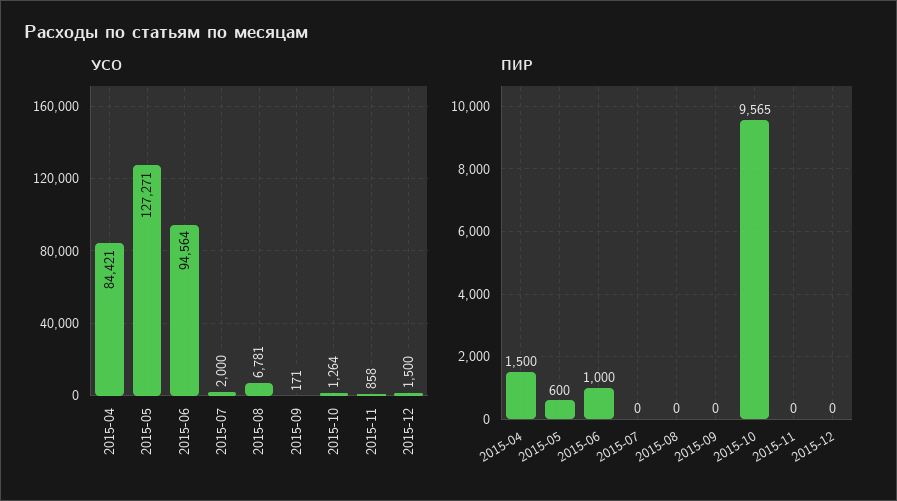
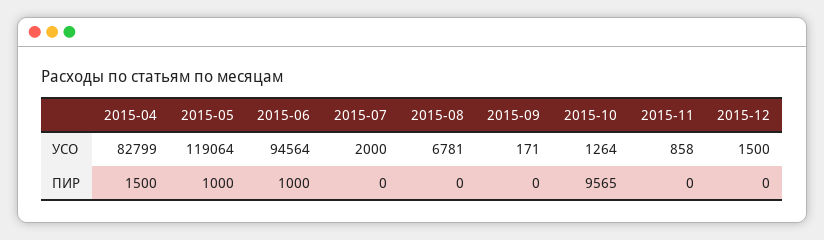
УСО, 2015-04: 84421 -> 82799
УСО, 2015-05: 127271 -> 119064
ПИР, 2015-05: 600 -> 1000

